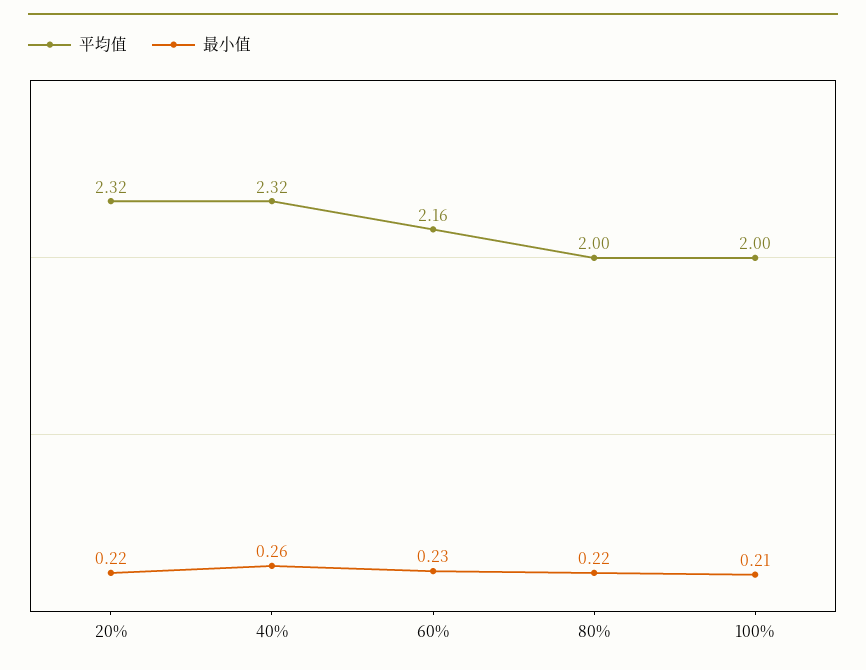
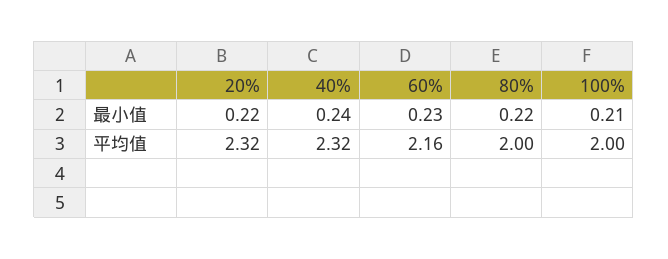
最小值, 40%: 0.26 -> 0.24

